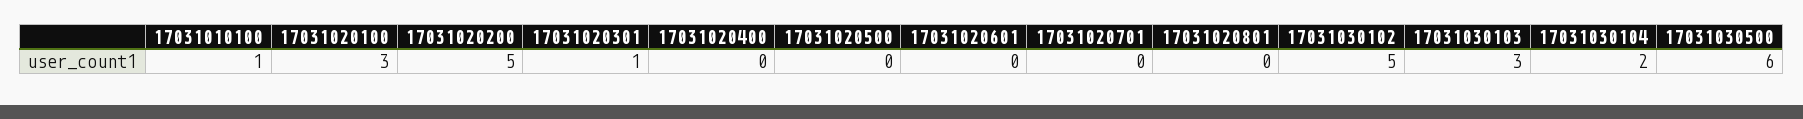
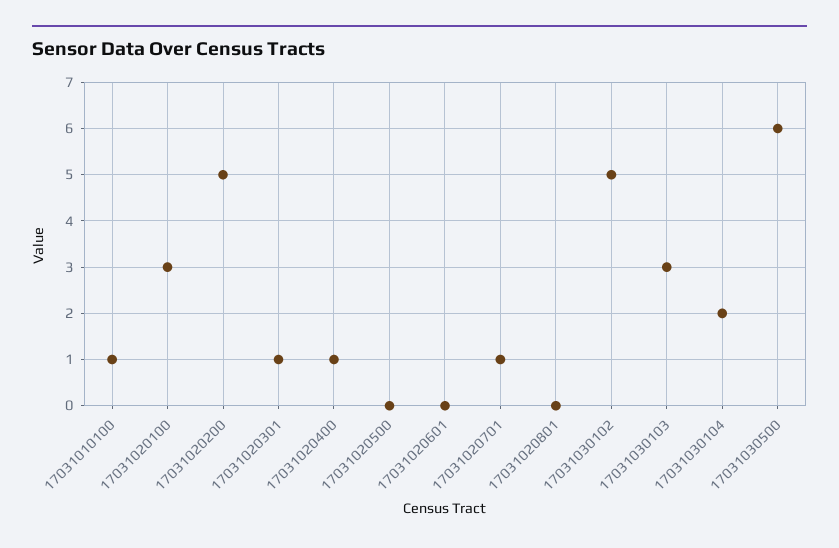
17031020400: 0 -> 1
17031020701: 0 -> 1

